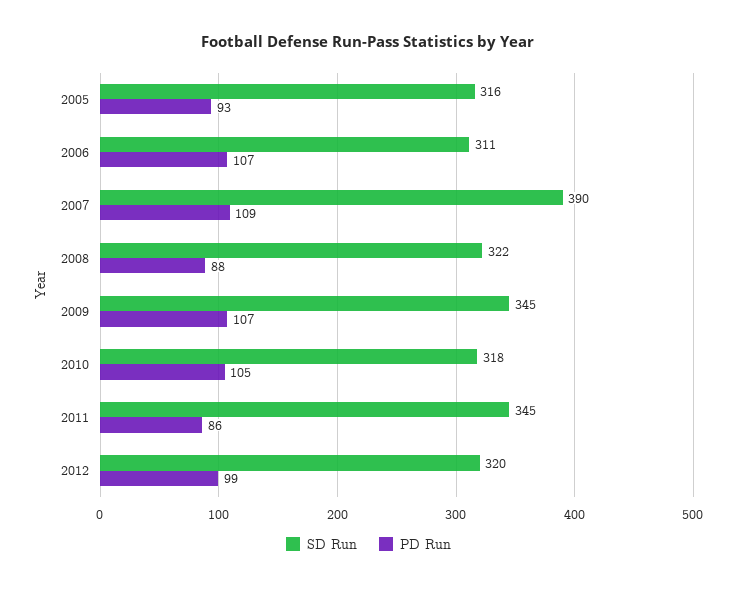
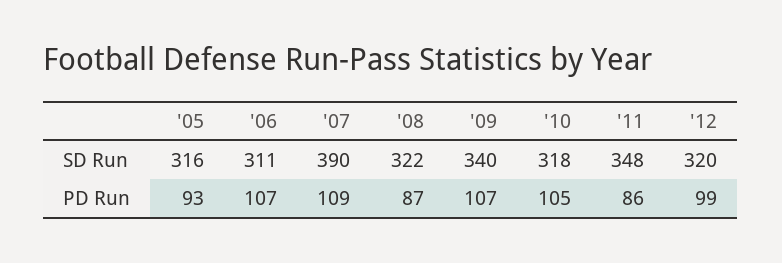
PD Run, 2008: 88 -> 87
SD Run, 2009: 345 -> 340
SD Run, 2011: 345 -> 348

